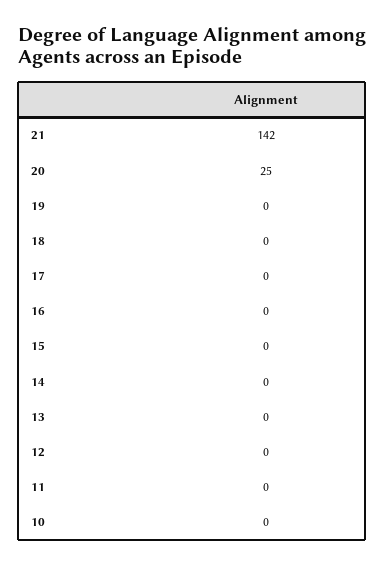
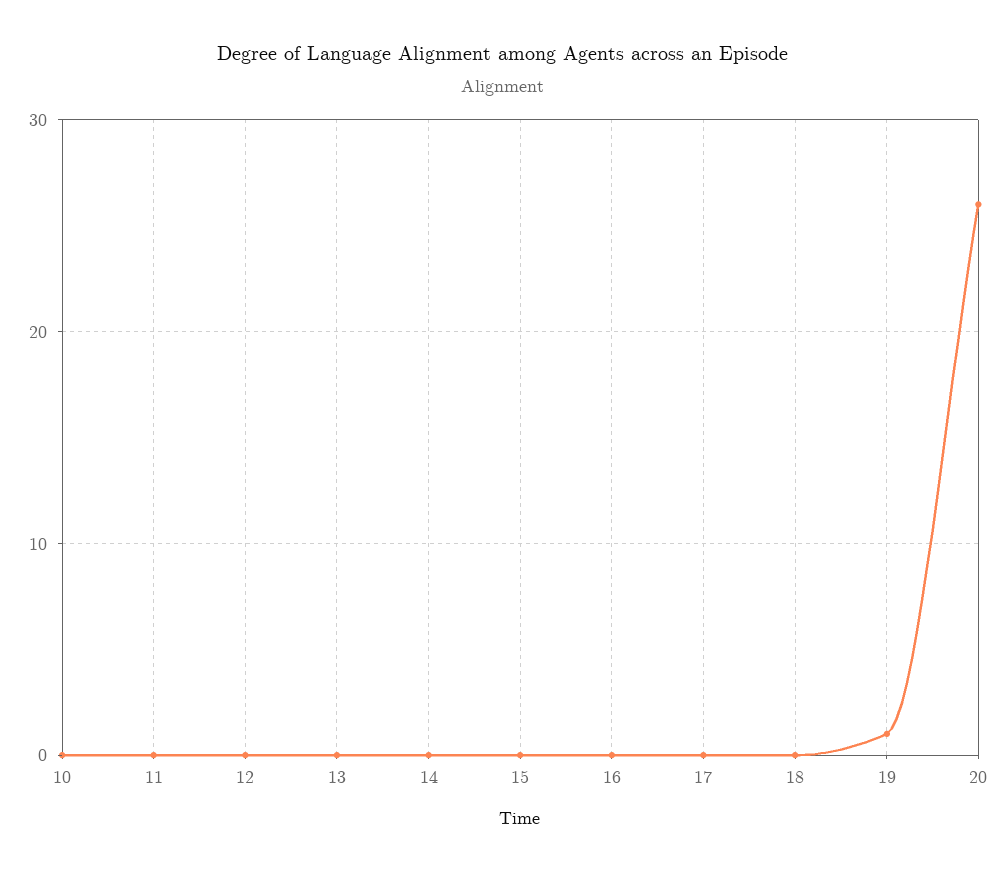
21: 142 -> none
20: 25 -> 26
19: 0 -> 1

